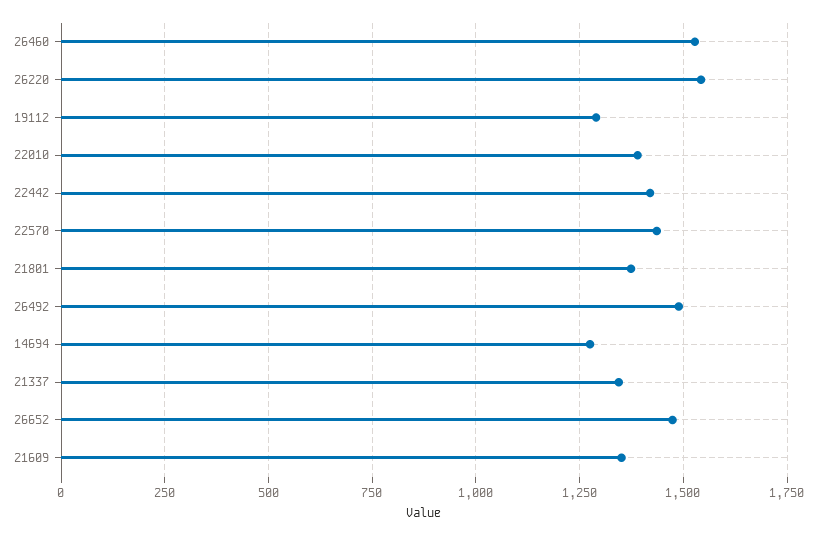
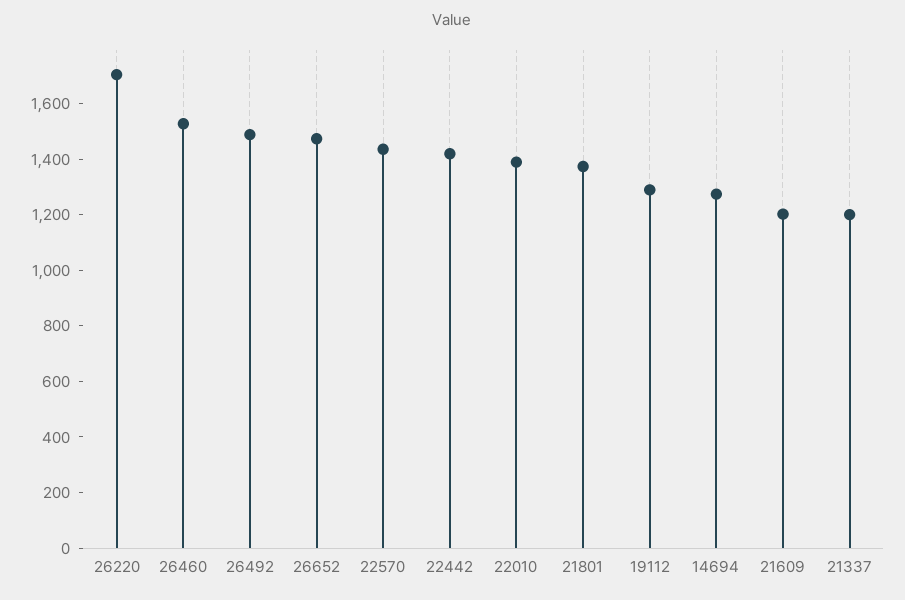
26220: 1550 -> 1700
21337: 1350 -> 1200
21609: 1350 -> 1200

